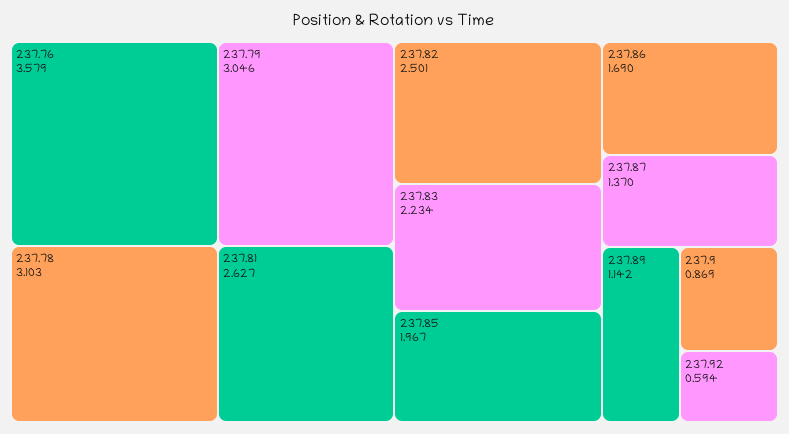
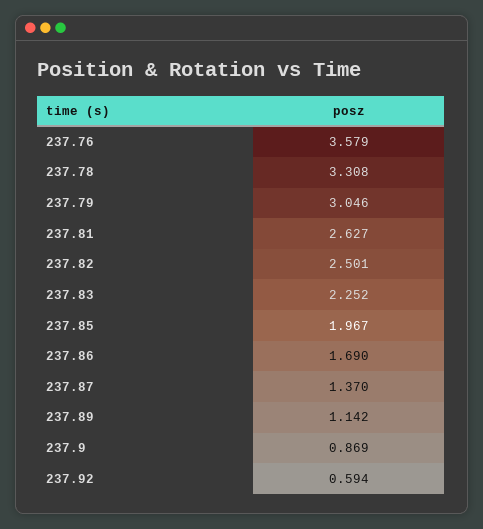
237.78: 3.103 -> 3.308
237.83: 2.234 -> 2.252

